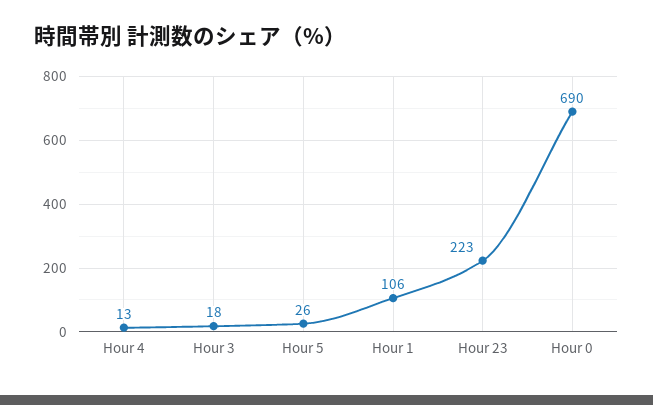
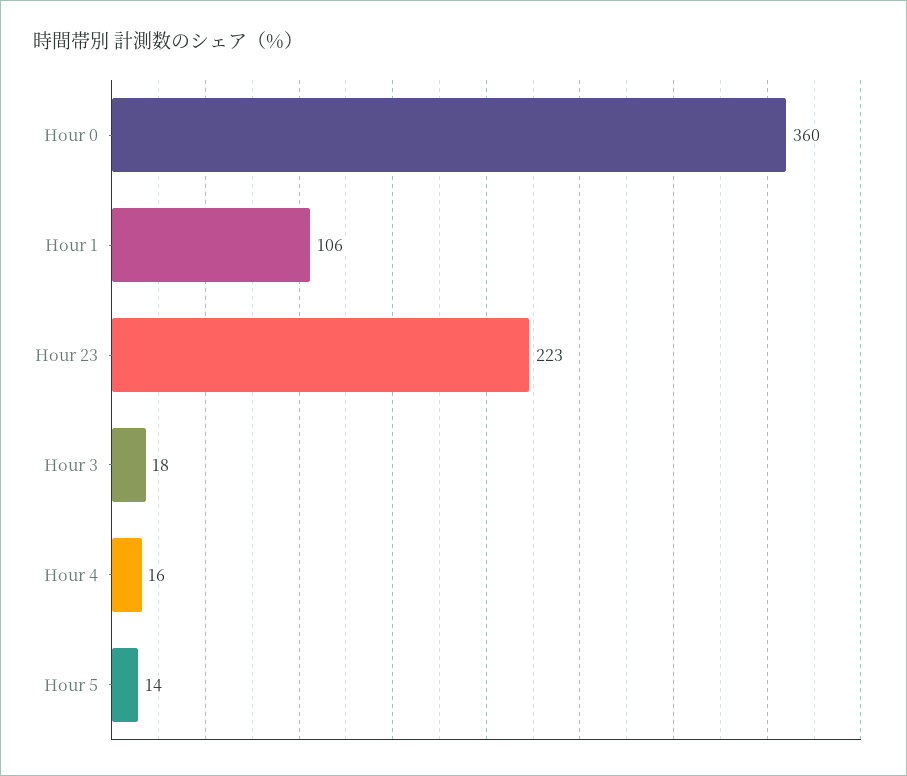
Hour 4: 13 -> 16
Hour 5: 26 -> 14
Hour 0: 690 -> 360

